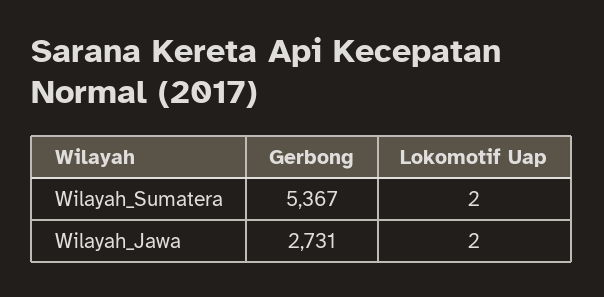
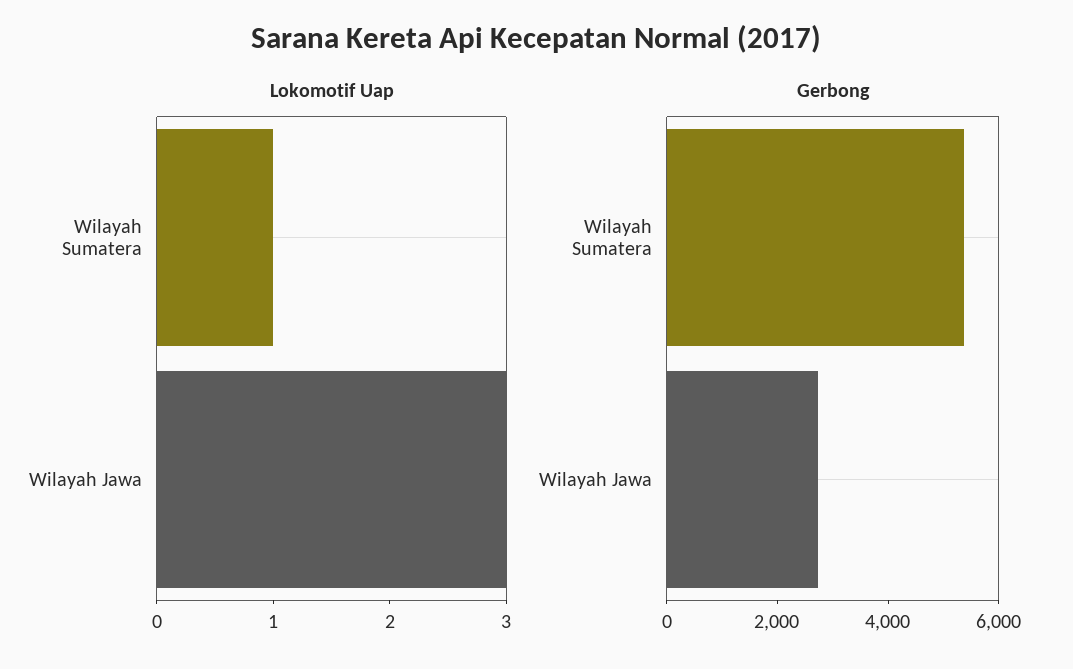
Lokomotif Uap, Wilayah_Sumatera: 2 -> 1
Lokomotif Uap, Wilayah_Jawa: 2 -> 3

